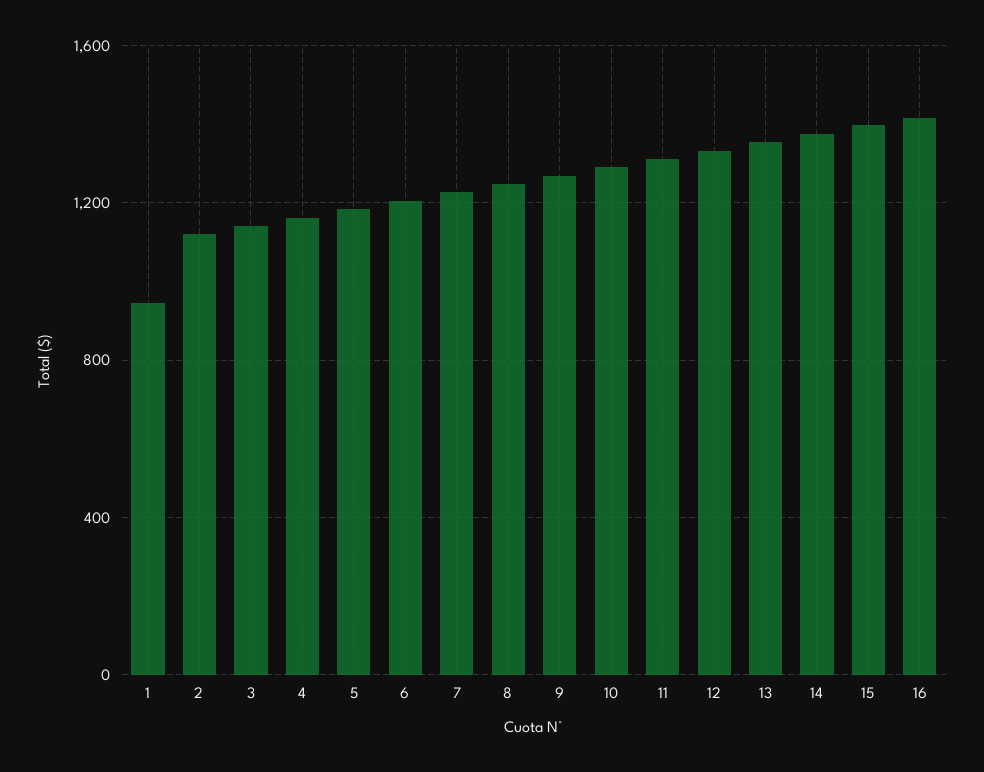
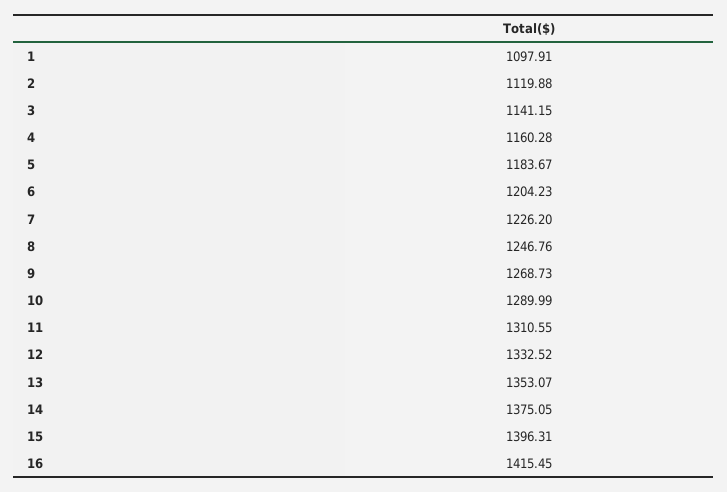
1: 950 -> 1097.91

